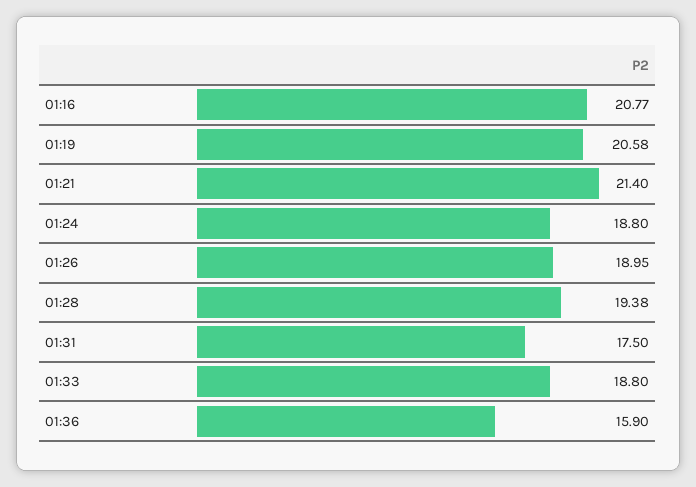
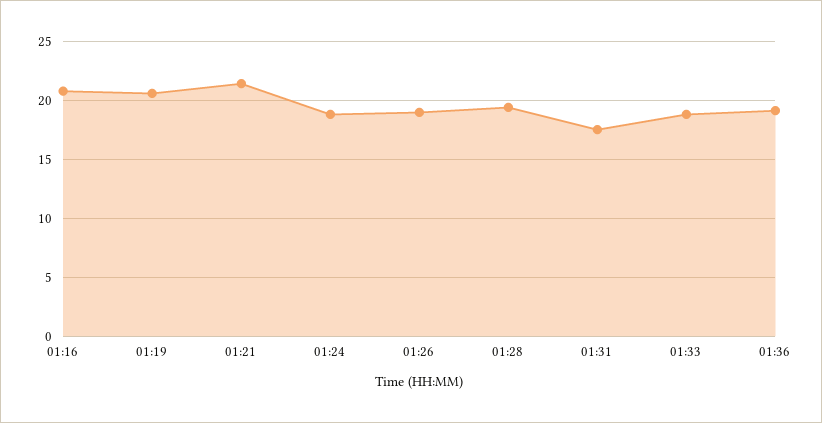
01:36: 15.9 -> 19

